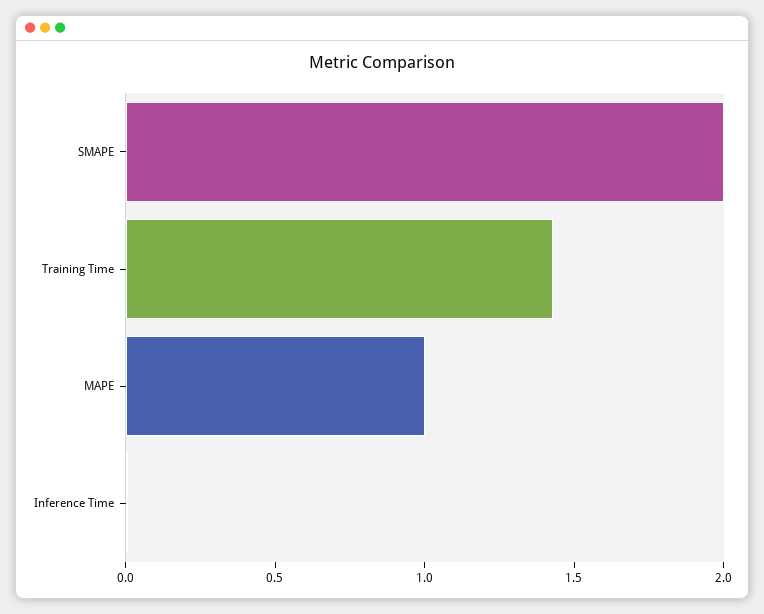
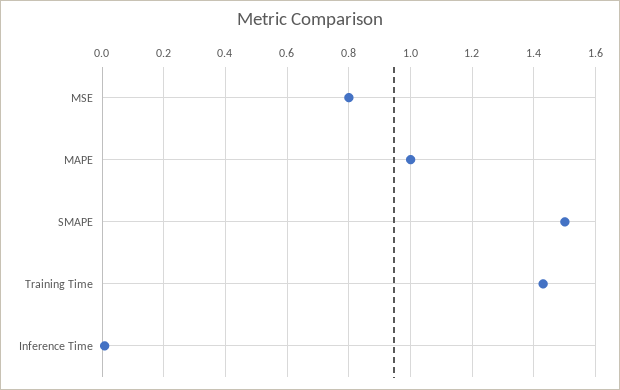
SMAPE: 2 -> 1.5
MSE: none -> 0.8

